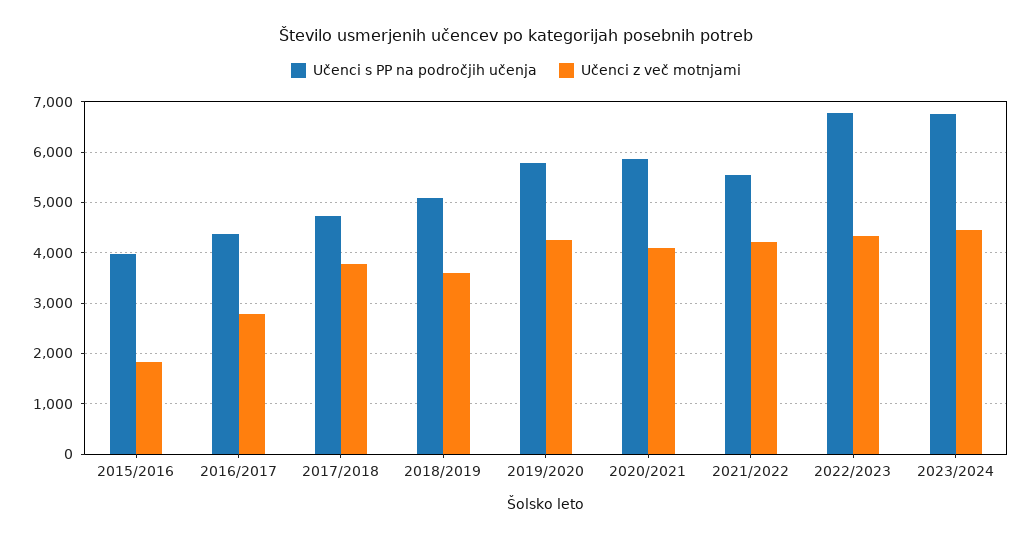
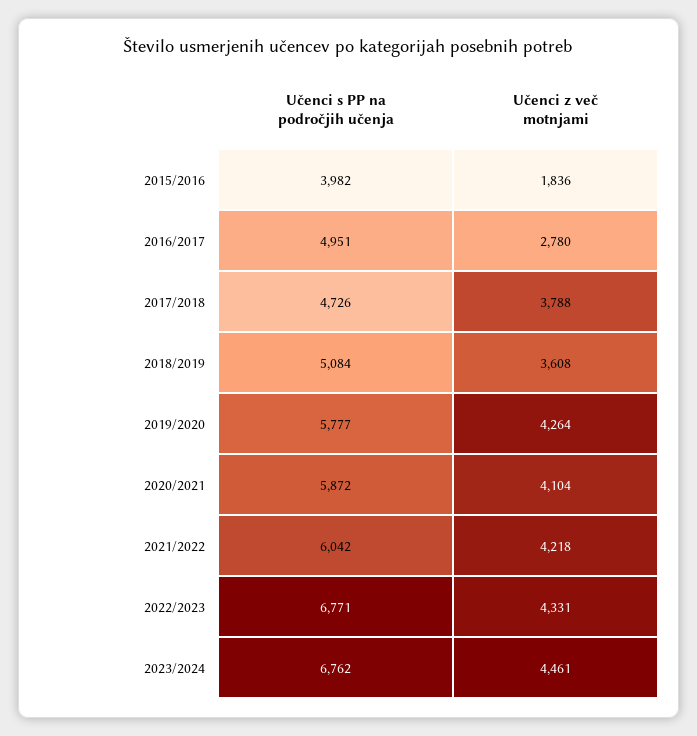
Učenci s PP na področjih učenja, 2016/2017: 4400 -> 4951
Učenci s PP na področjih učenja, 2021/2022: 5600 -> 6042

